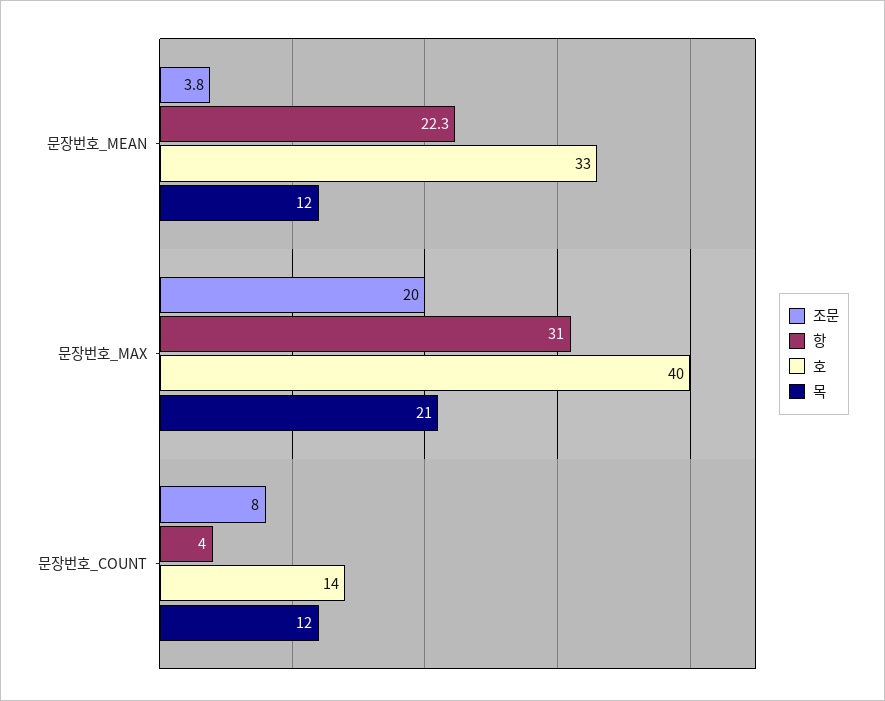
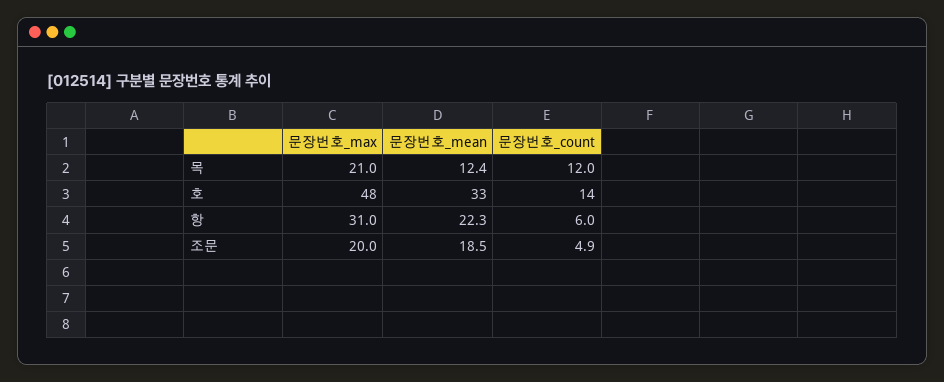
조문, 문장번호_MEAN: 3.8 -> 18.5
목, 문장번호_MEAN: 12 -> 12.4
호, 문장번호_MAX: 40 -> 48
조문, 문장번호_COUNT: 8 -> 4.9
항, 문장번호_COUNT: 4 -> 6

